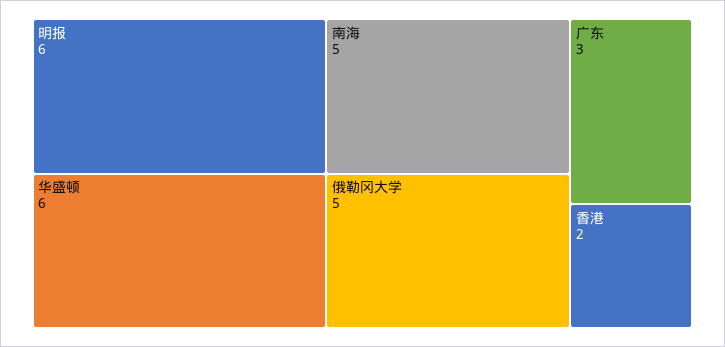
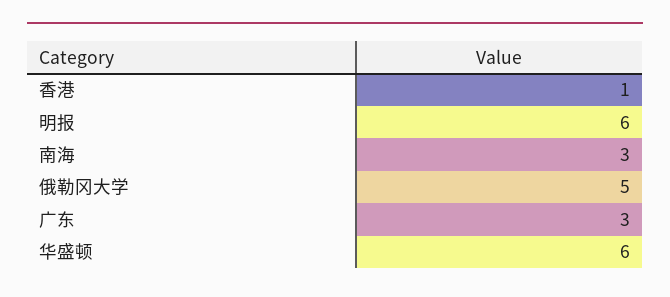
南海: 5 -> 3
香港: 2 -> 1

